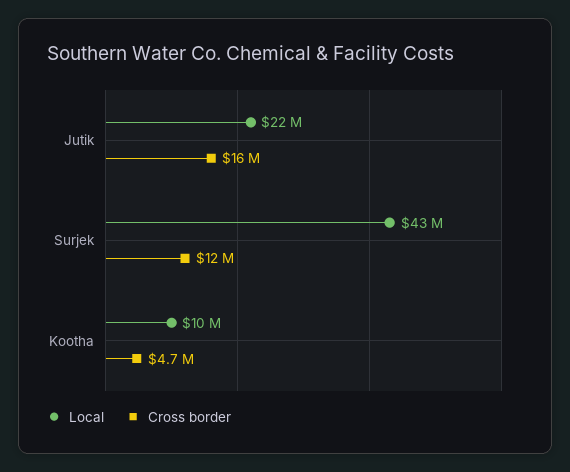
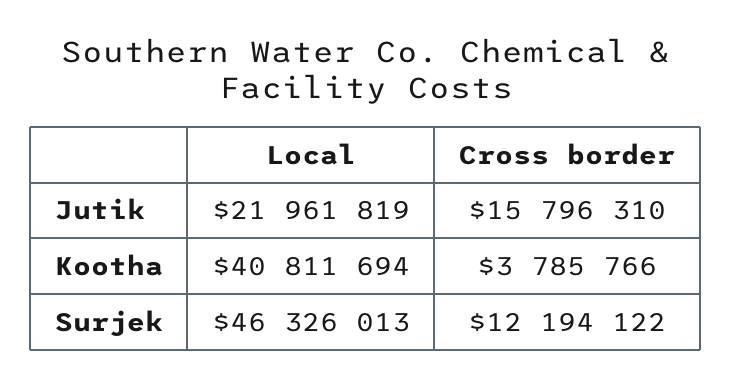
Local, Surjek: 43000000 -> 46326013
Local, Kootha: 10000000 -> 40811694
Cross border, Kootha: 4700000 -> 3785766

